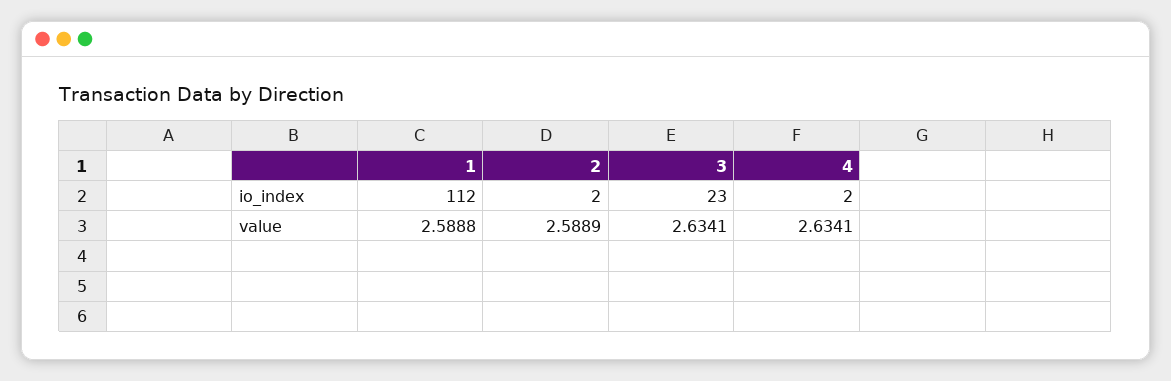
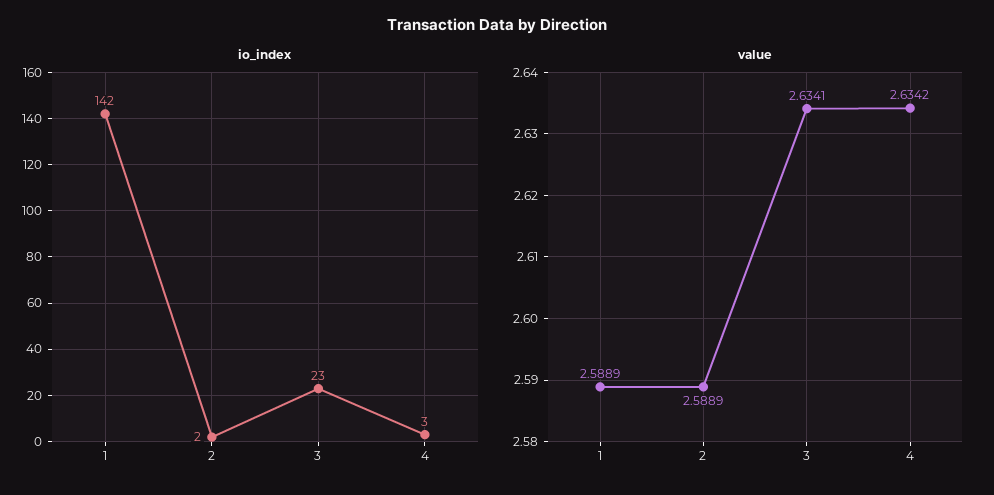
io_index, 1: 112 -> 142
io_index, 4: 2 -> 3
value, 1: 2.5888 -> 2.5889
value, 4: 2.6341 -> 2.6342

